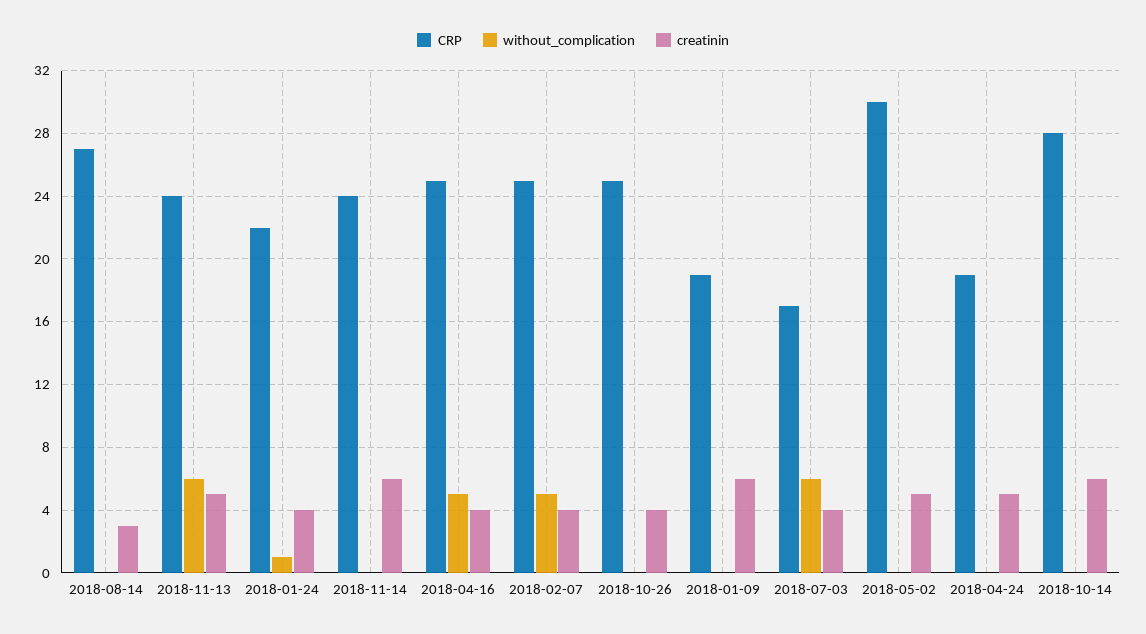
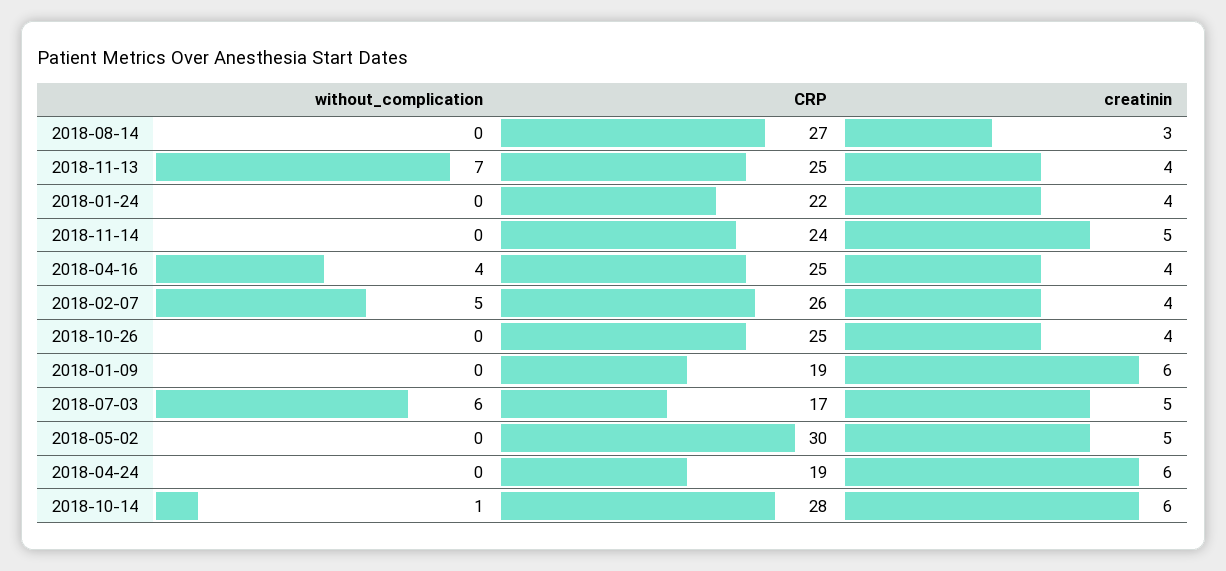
CRP, 2018-11-13: 24 -> 25
without_complication, 2018-11-13: 6 -> 7
creatinin, 2018-11-13: 5 -> 4
without_complication, 2018-01-24: 1 -> 0
creatinin, 2018-11-14: 6 -> 5
without_complication, 2018-04-16: 5 -> 4
CRP, 2018-02-07: 25 -> 26
creatinin, 2018-07-03: 4 -> 5
creatinin, 2018-04-24: 5 -> 6
without_complication, 2018-10-14: 0 -> 1

